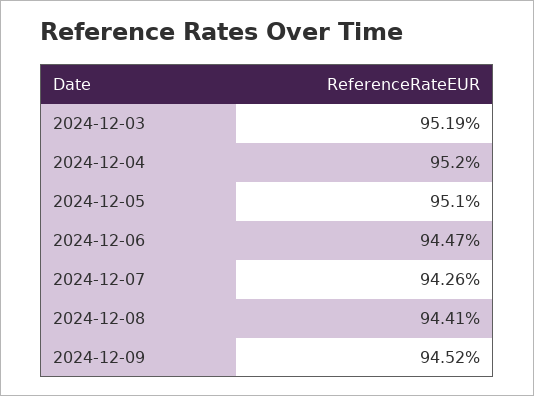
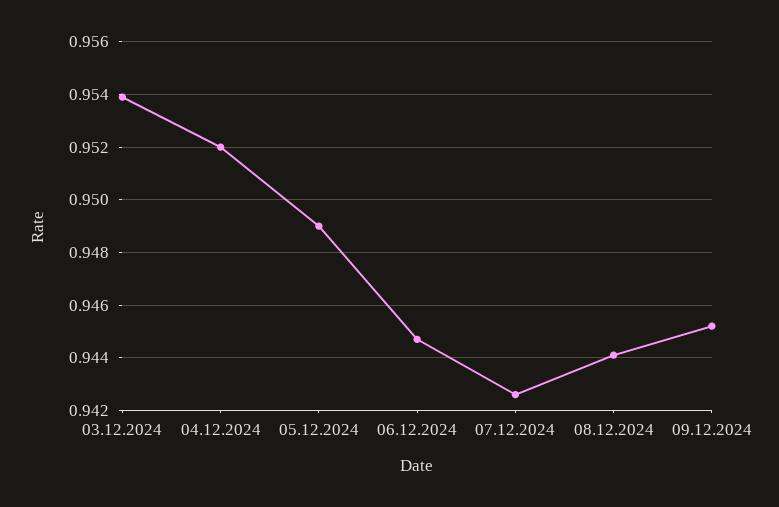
2024-12-03: 0.9519 -> 0.954
2024-12-05: 0.951 -> 0.949

